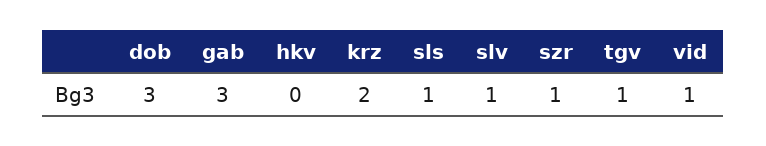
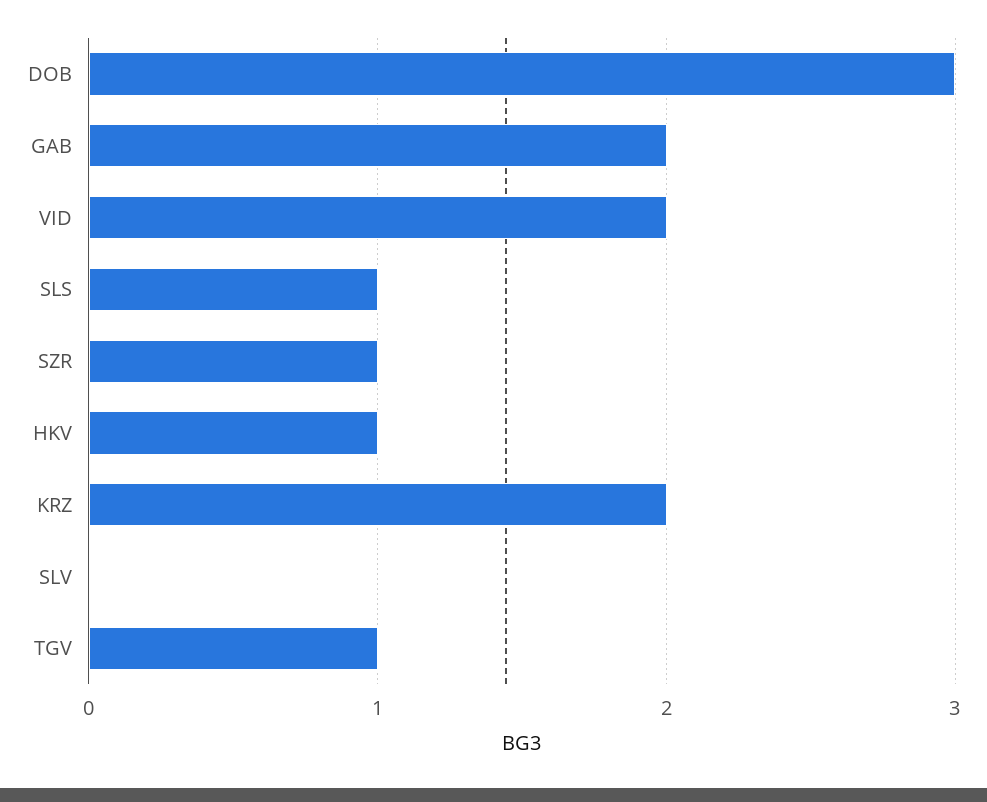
gab: 3 -> 2
hkv: 0 -> 1
slv: 1 -> 0
vid: 1 -> 2

